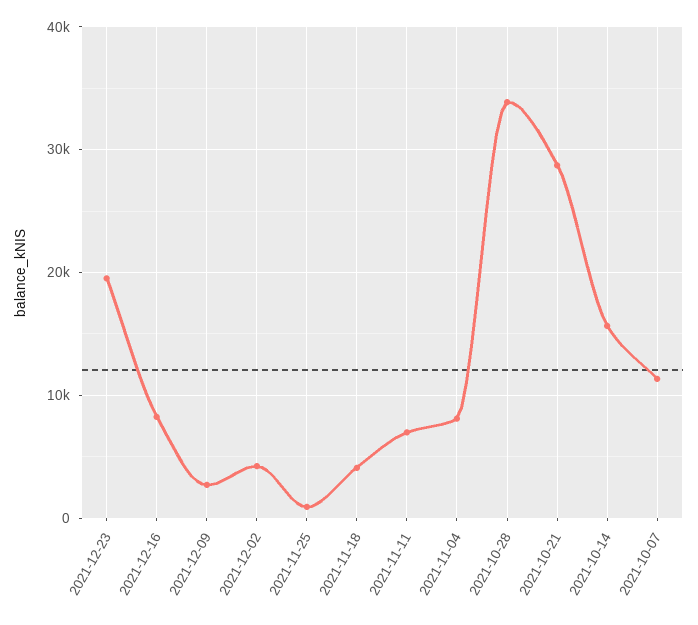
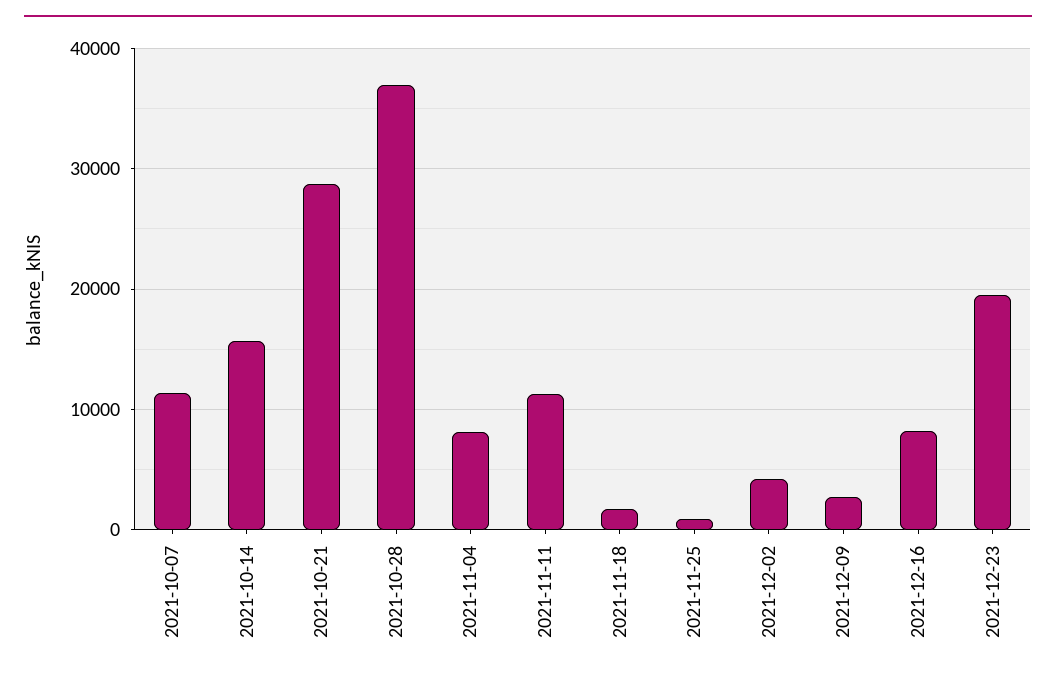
2021-11-18: 4000 -> 2000
2021-11-11: 7000 -> 11000
2021-10-28: 34000 -> 37000

